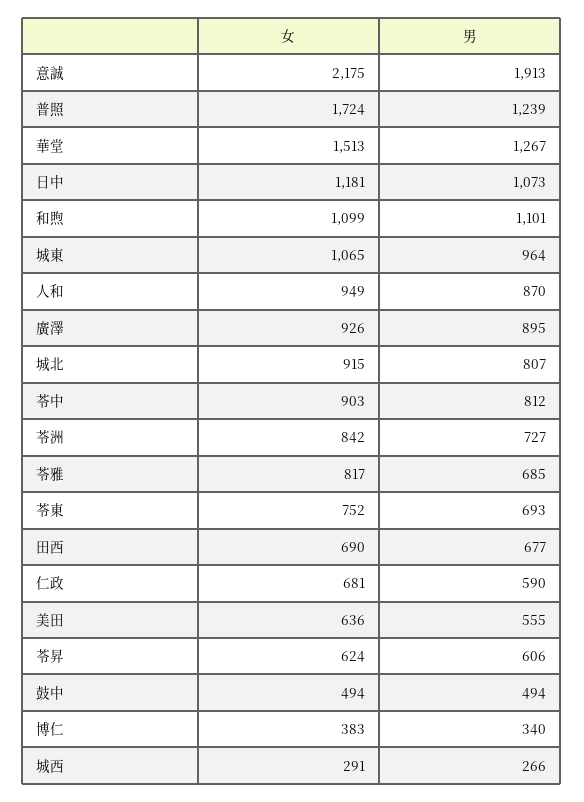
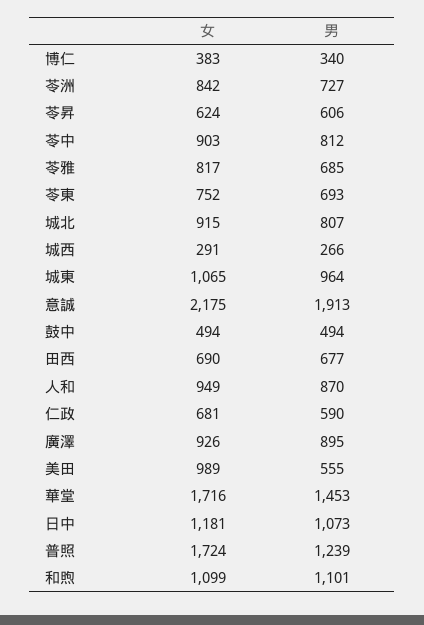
女, 華堂: 1513 -> 1716
男, 華堂: 1267 -> 1453
女, 美田: 636 -> 989

